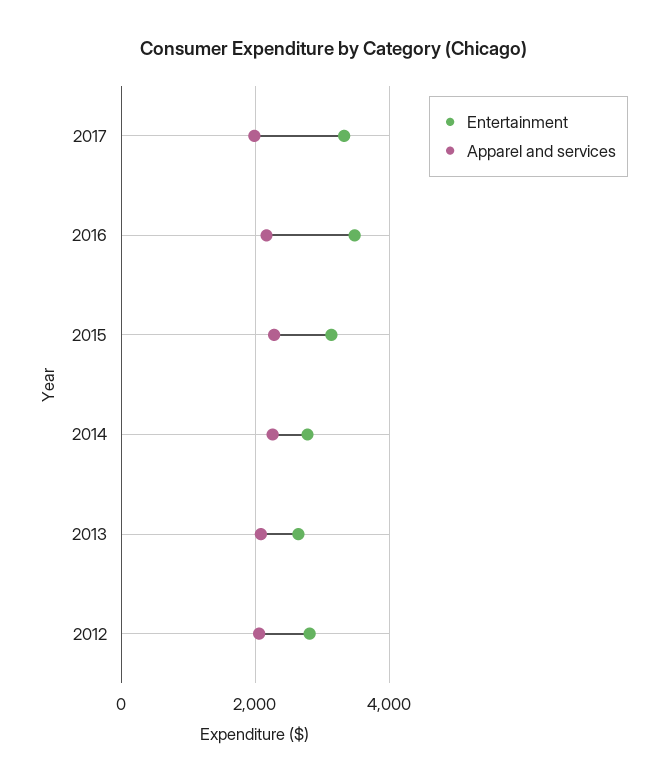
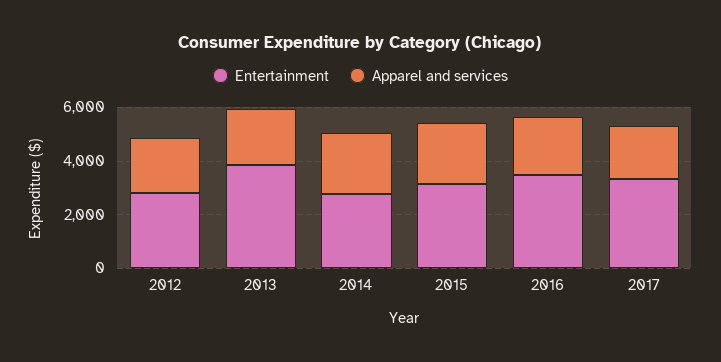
Entertainment, 2013: 2600 -> 4000

